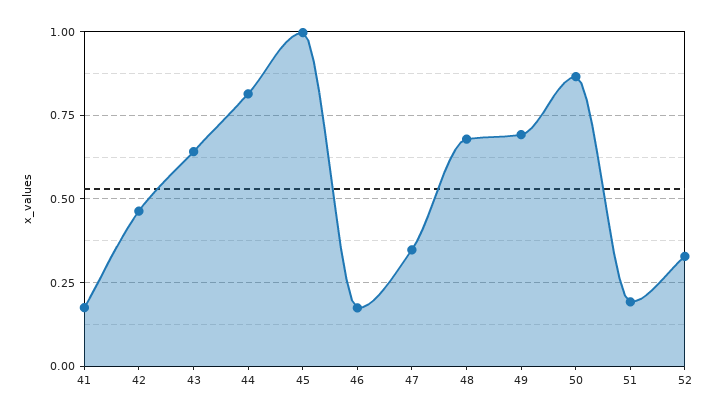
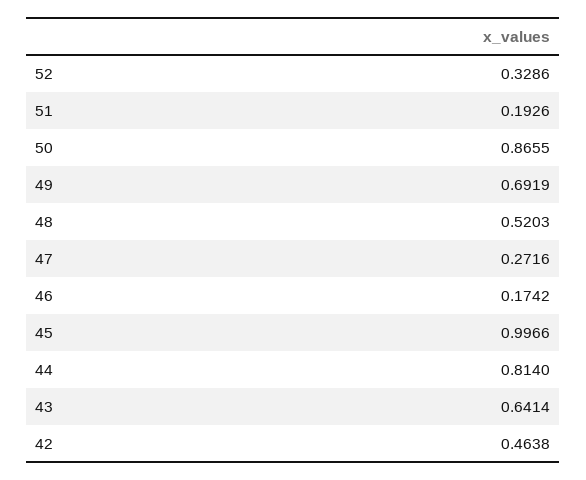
41: 0.175 -> none
47: 0.35 -> 0.2716
48: 0.675 -> 0.5203

